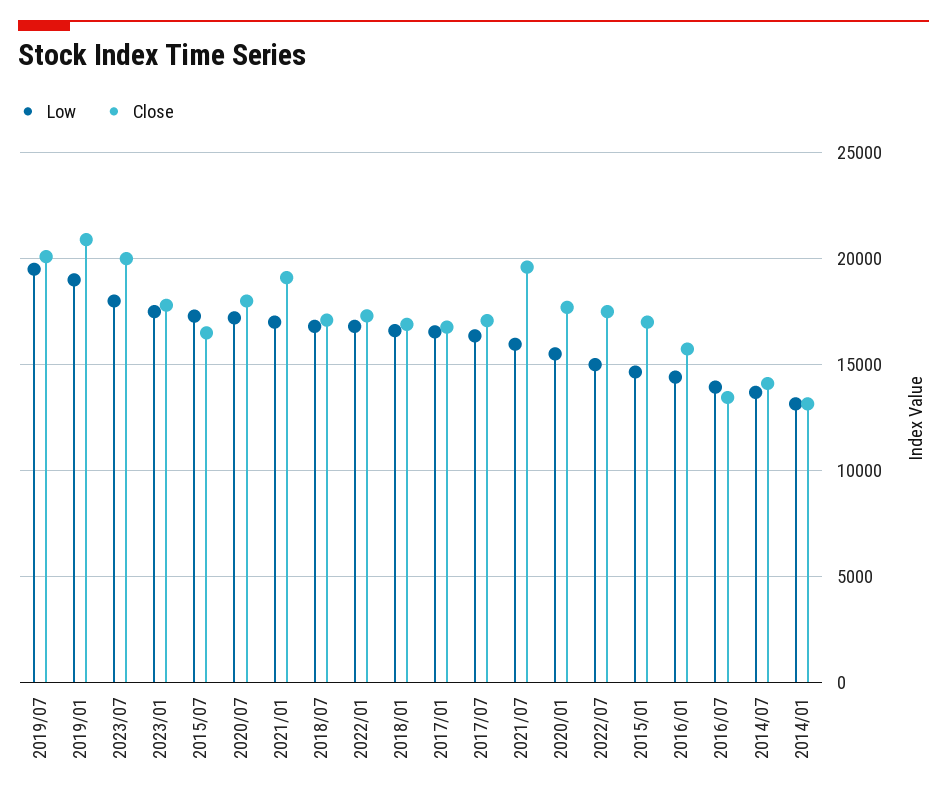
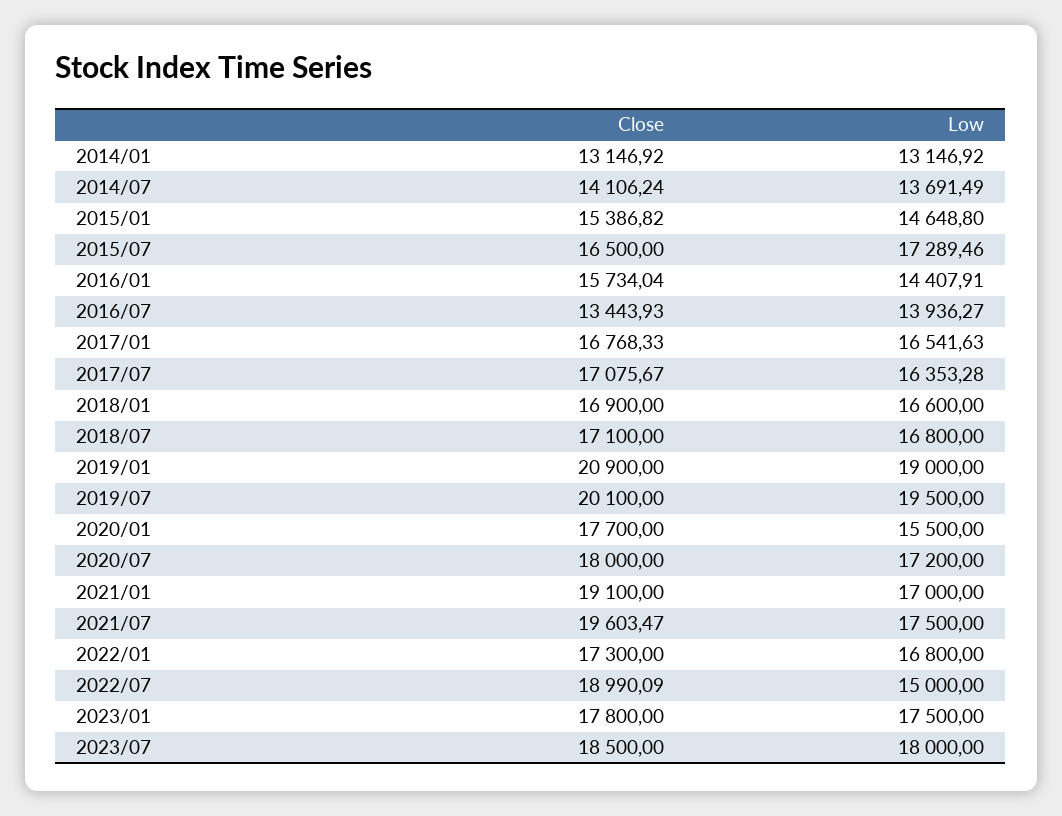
Close, 2023/07: 20000 -> 18500
Low, 2021/07: 16000 -> 17500
Close, 2022/07: 17500 -> 18990.09
Close, 2015/01: 17000 -> 15386.82

